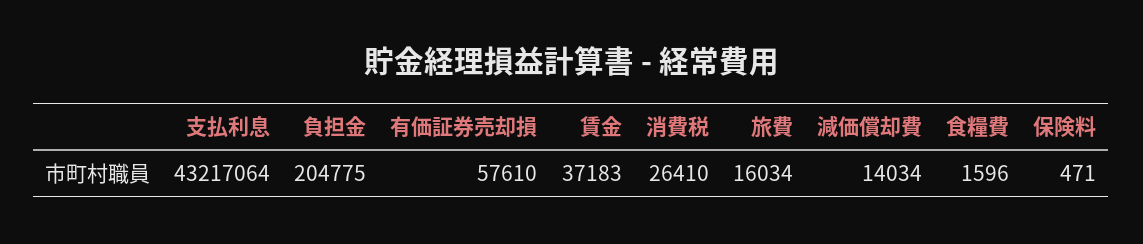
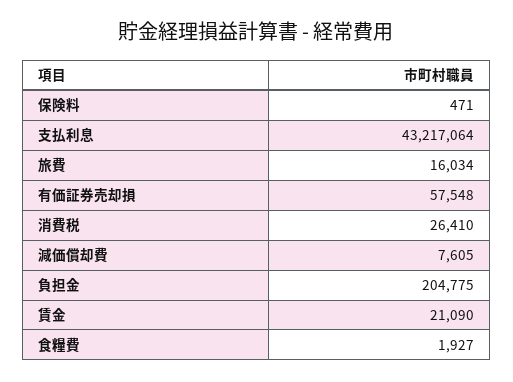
有価証券売却損: 57610 -> 57548
賃金: 37183 -> 21090
減価償却費: 14034 -> 7605
食糧費: 1596 -> 1927

